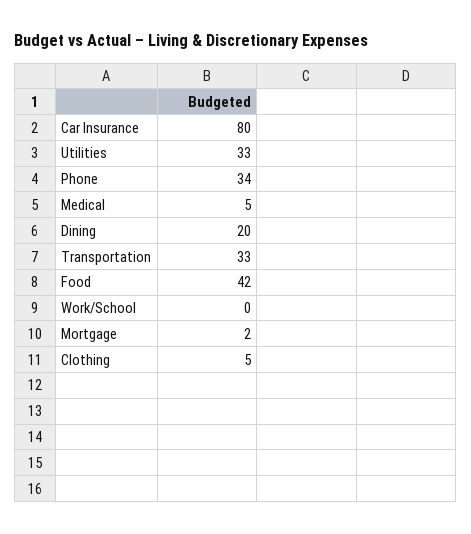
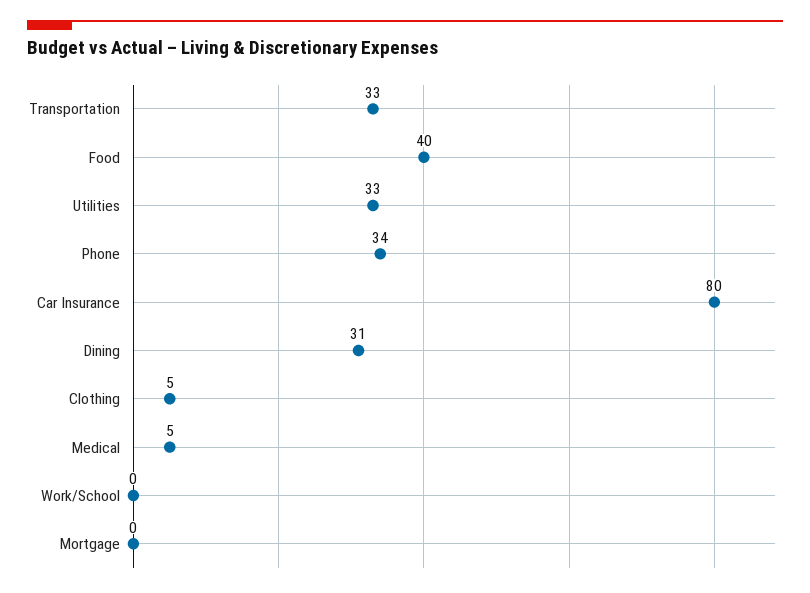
Dining: 20 -> 31
Food: 42 -> 40
Mortgage: 2 -> 0

